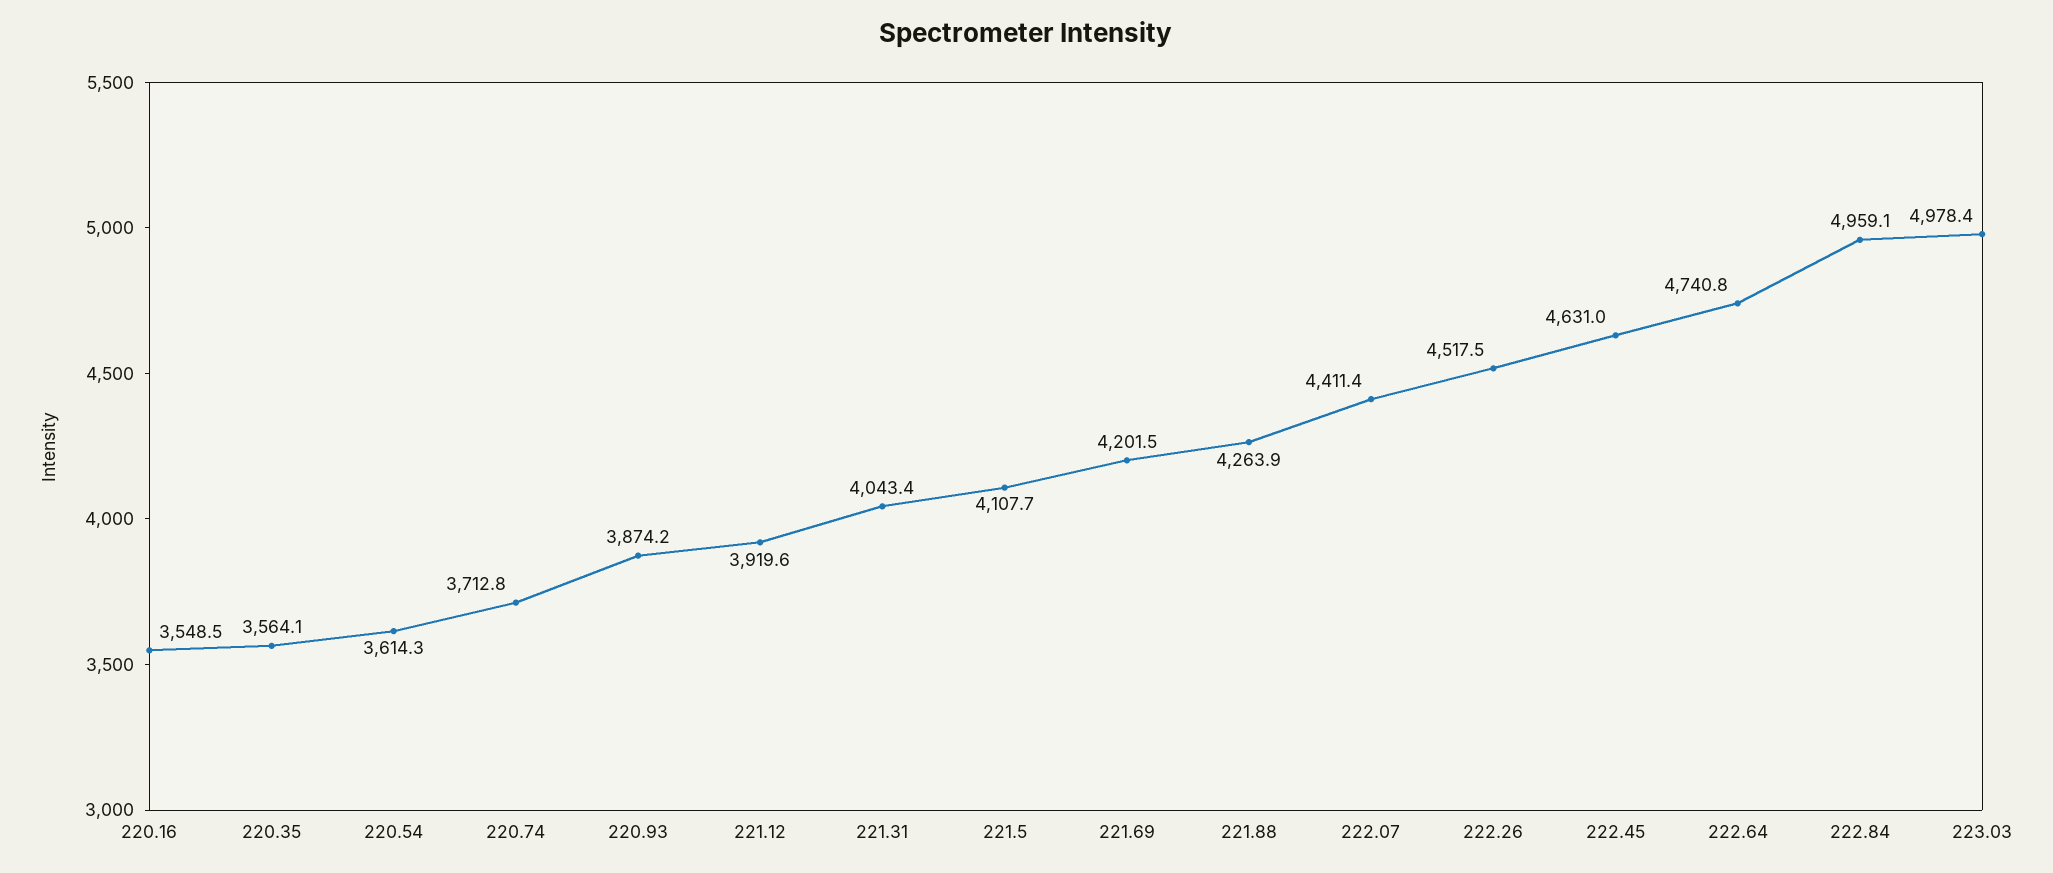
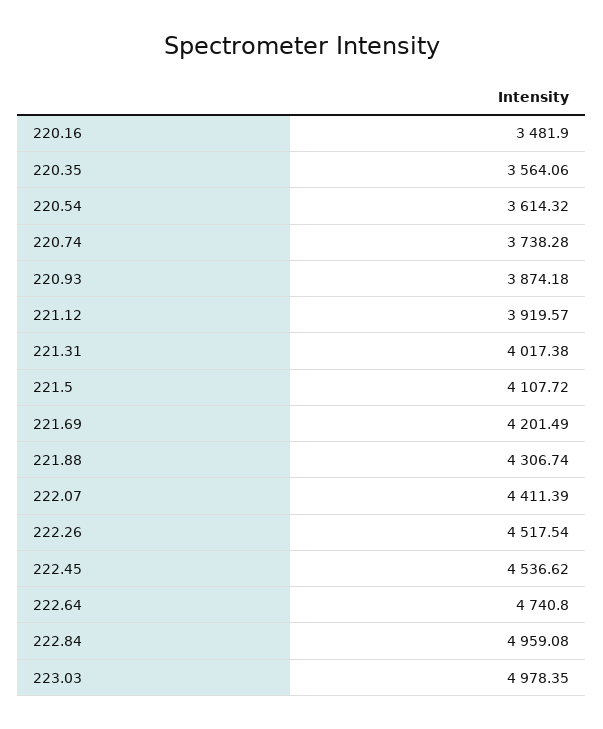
220.16: 3548.5 -> 3481.9
220.74: 3712.8 -> 3738.28
221.31: 4043.4 -> 4017.38
221.88: 4263.9 -> 4306.74
222.45: 4631 -> 4536.62

